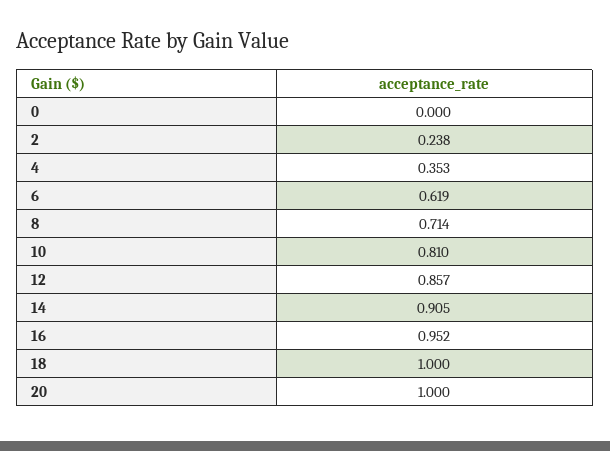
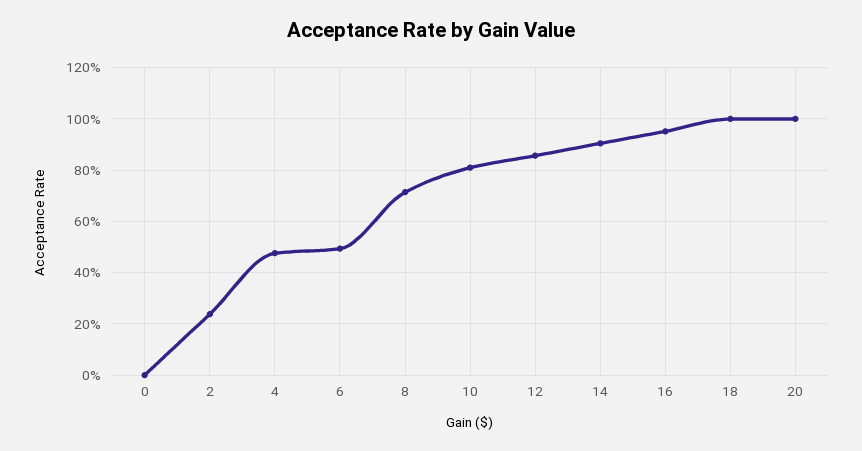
4: 0.353 -> 0.475
6: 0.619 -> 0.5

